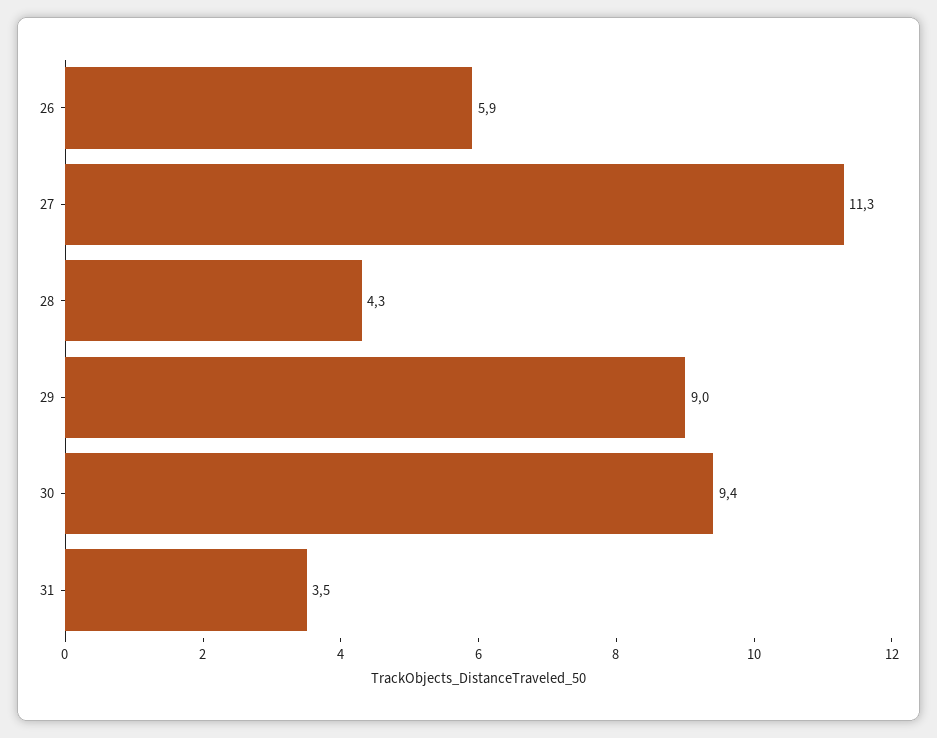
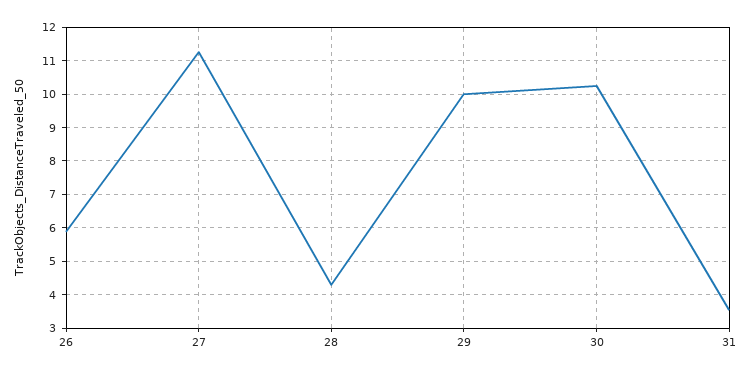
29: 9 -> 10
30: 9.4 -> 10.2

